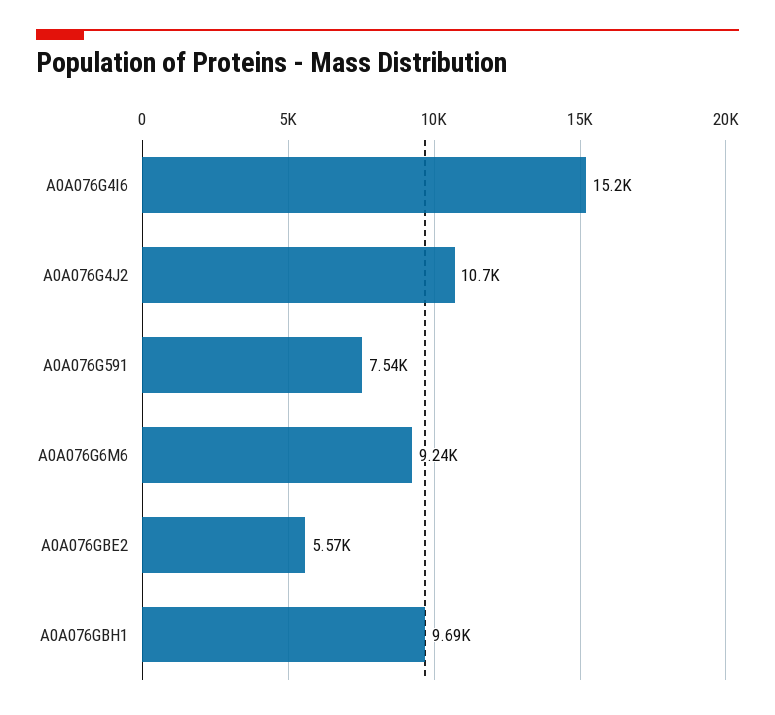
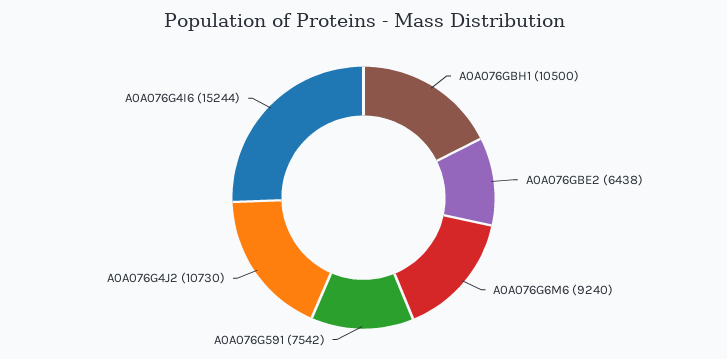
A0A076GBE2: 5570 -> 6438
A0A076GBH1: 9690 -> 10500

